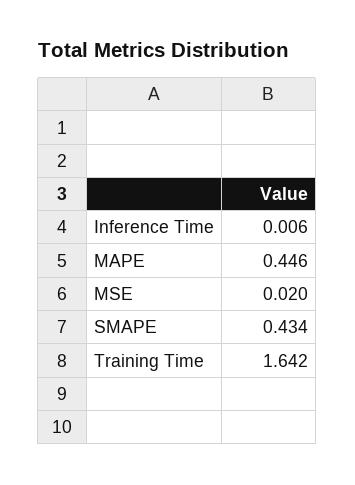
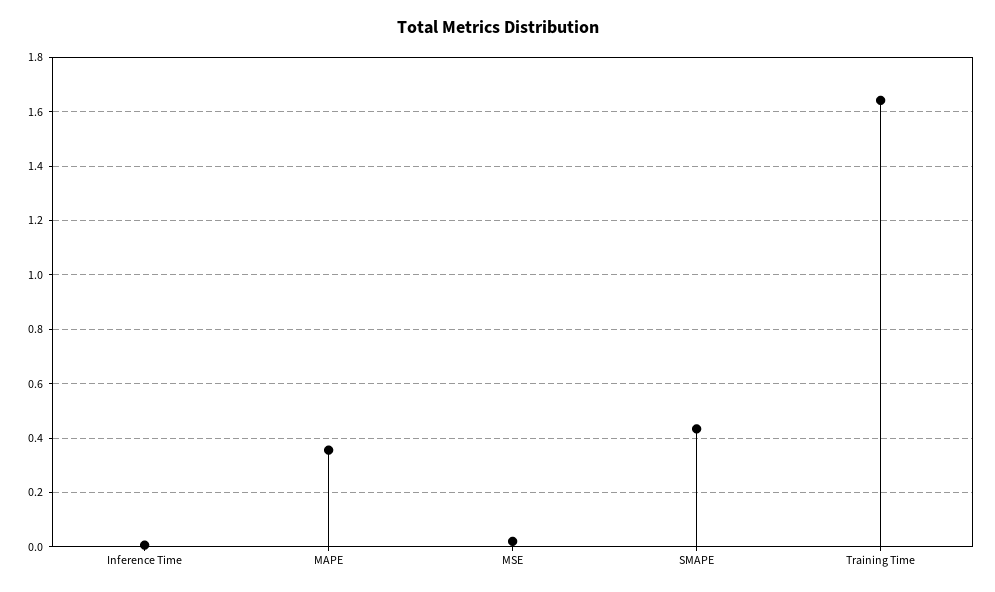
MAPE: 0.446 -> 0.35

